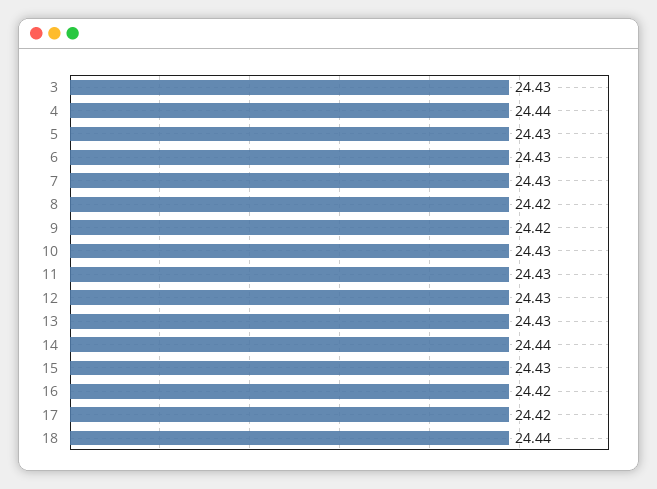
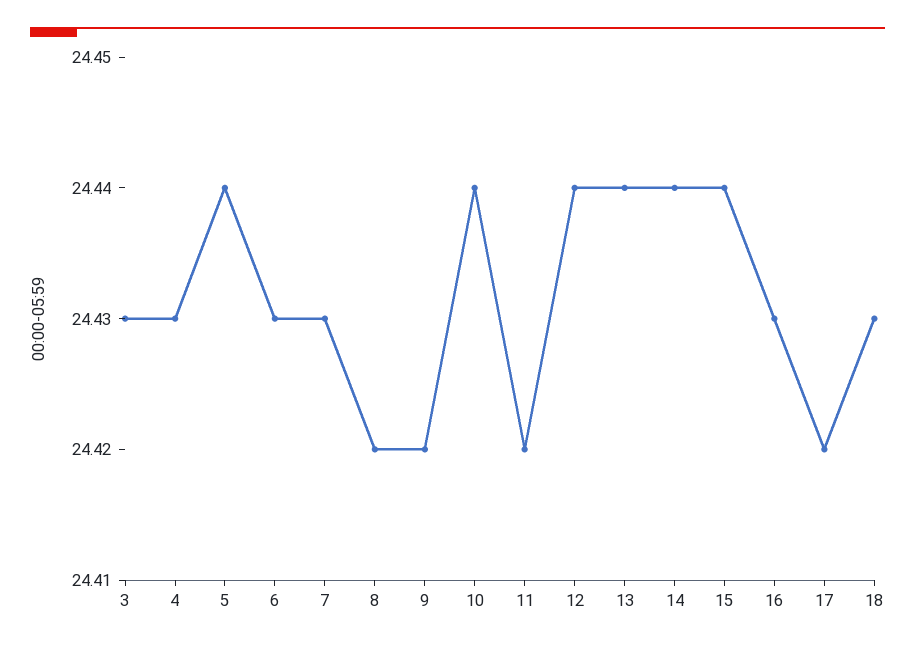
4: 24.44 -> 24.43
5: 24.43 -> 24.44
10: 24.43 -> 24.44
11: 24.43 -> 24.42
12: 24.43 -> 24.44
13: 24.43 -> 24.44
15: 24.43 -> 24.44
16: 24.42 -> 24.43
18: 24.44 -> 24.43

